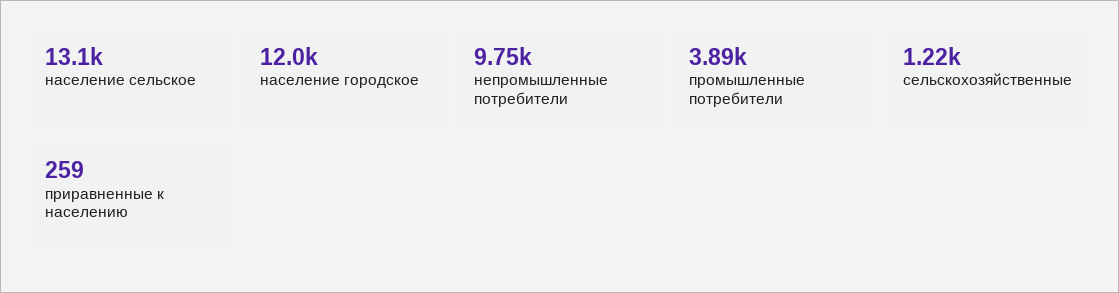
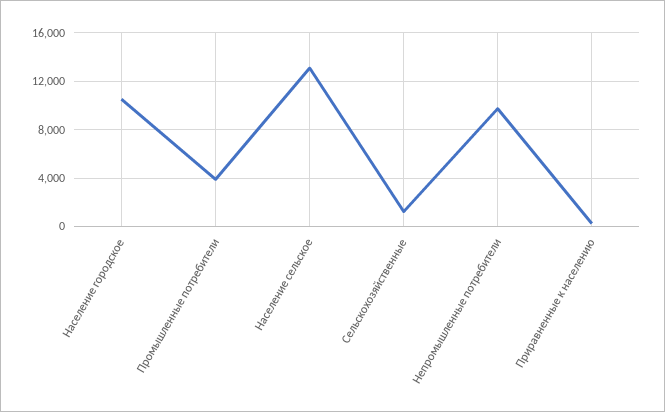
население городское: 12000 -> 10500

